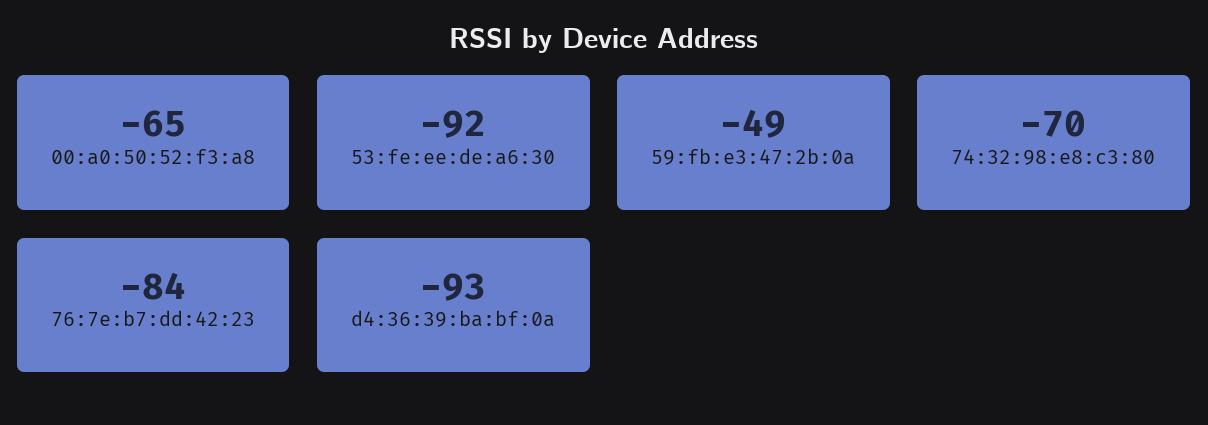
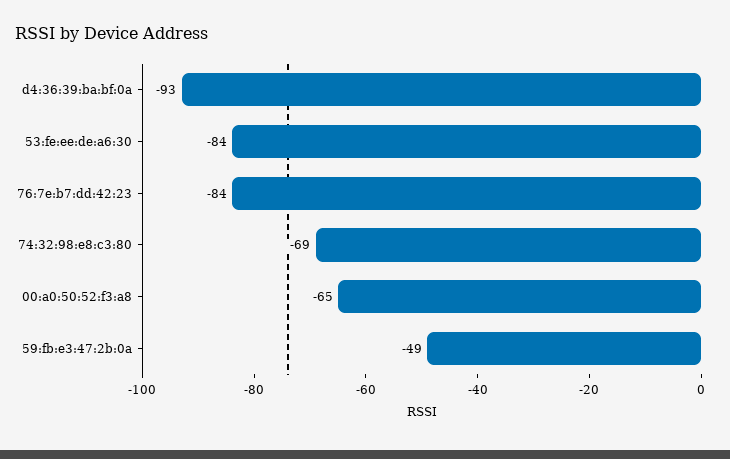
53:fe:ee:de:a6:30: -92 -> -84
74:32:98:e8:c3:80: -70 -> -69

